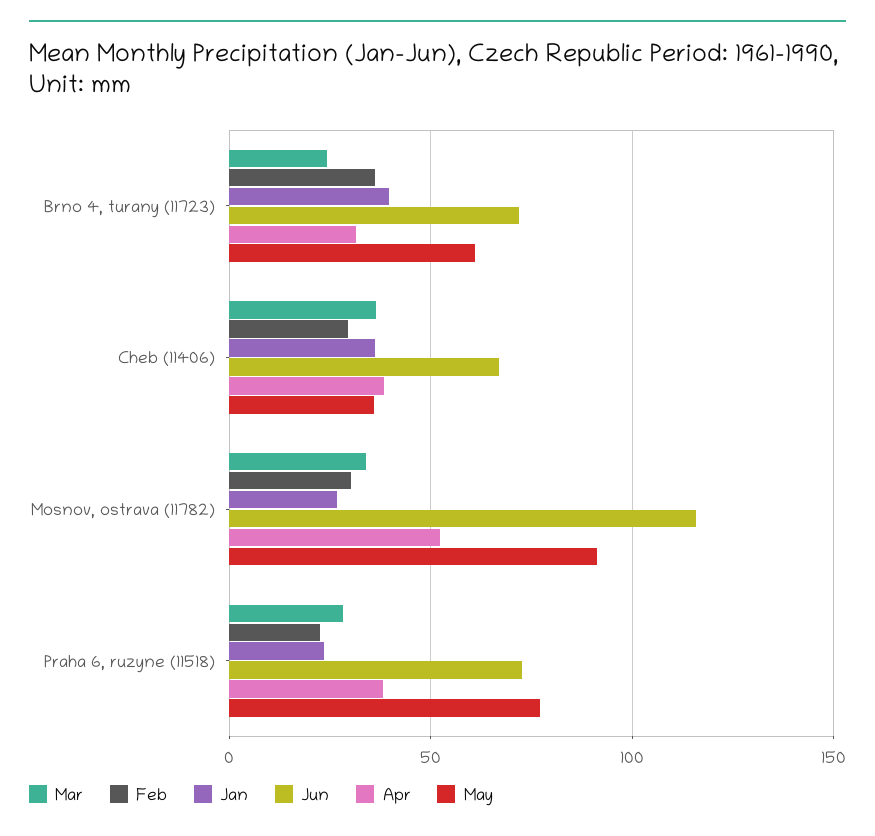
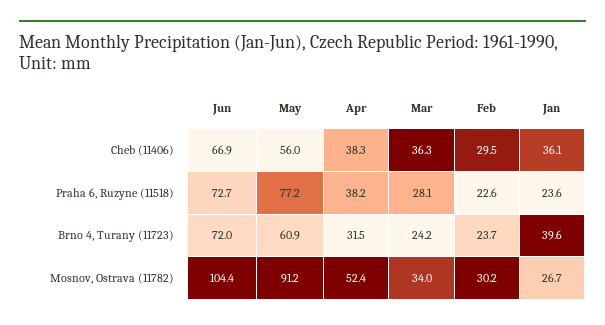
Feb, Brno 4, turany (11723): 35 -> 23.7
May, Cheb (11406): 35 -> 56
Jun, Mosnov, ostrava (11782): 115 -> 104.4

